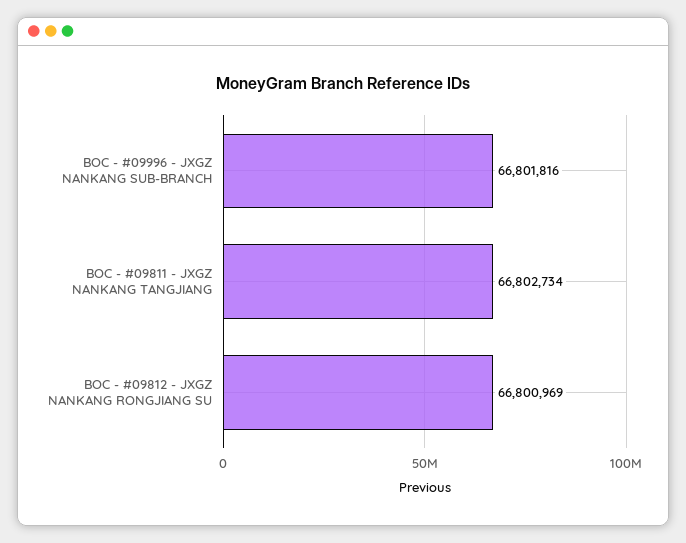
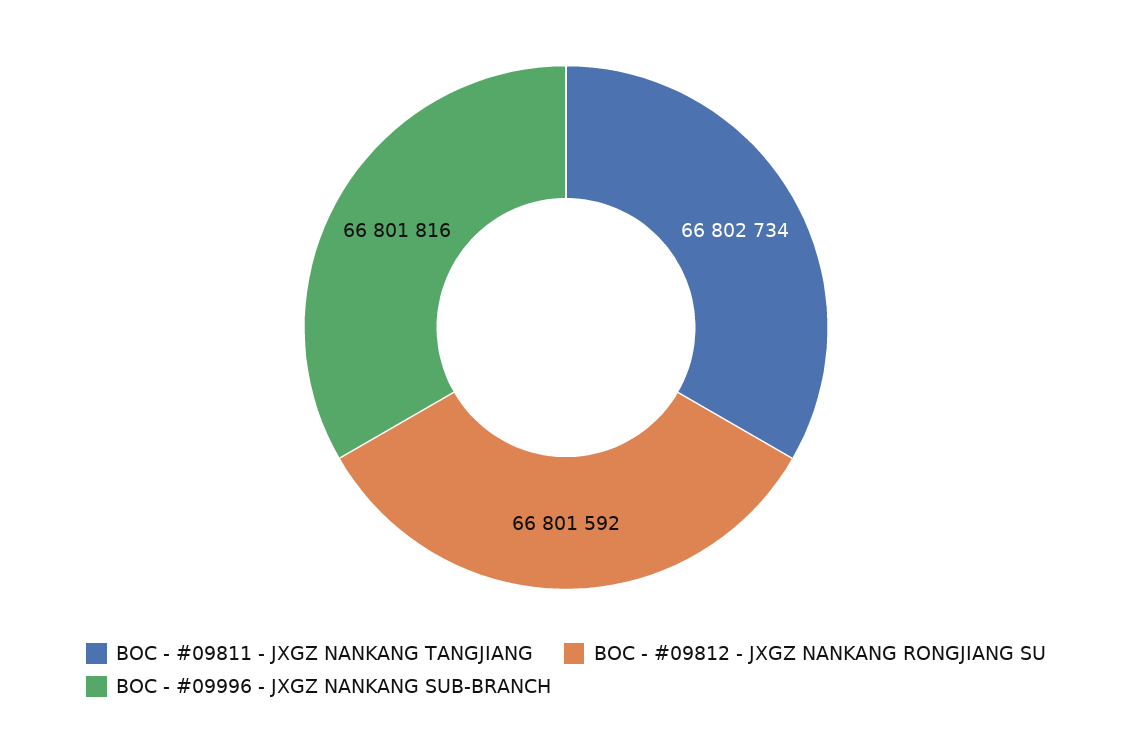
BOC - #09812 - JXGZ NANKANG RONGJIANG SU: 66800969 -> 66801592

